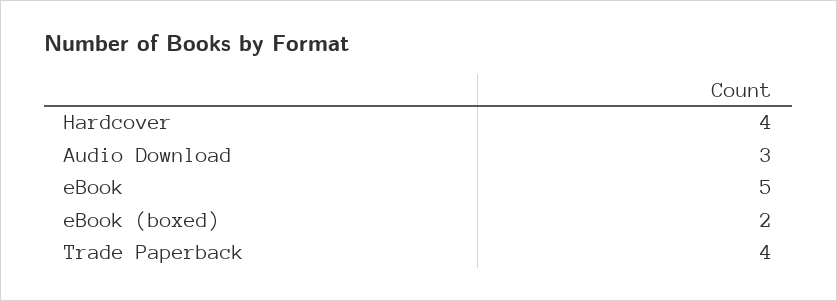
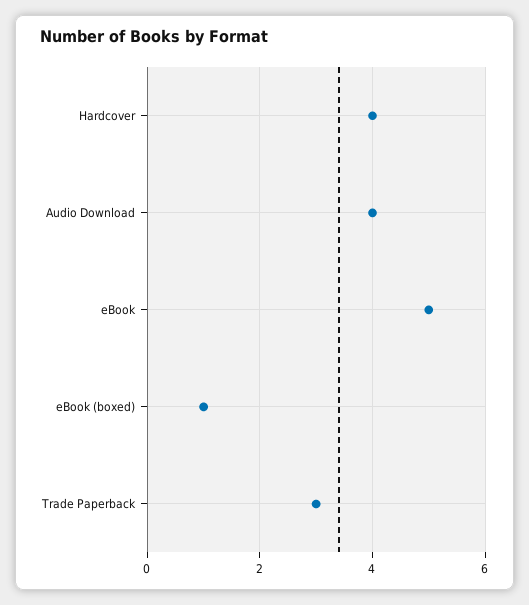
Audio Download: 3 -> 4
eBook (boxed): 2 -> 1
Trade Paperback: 4 -> 3

